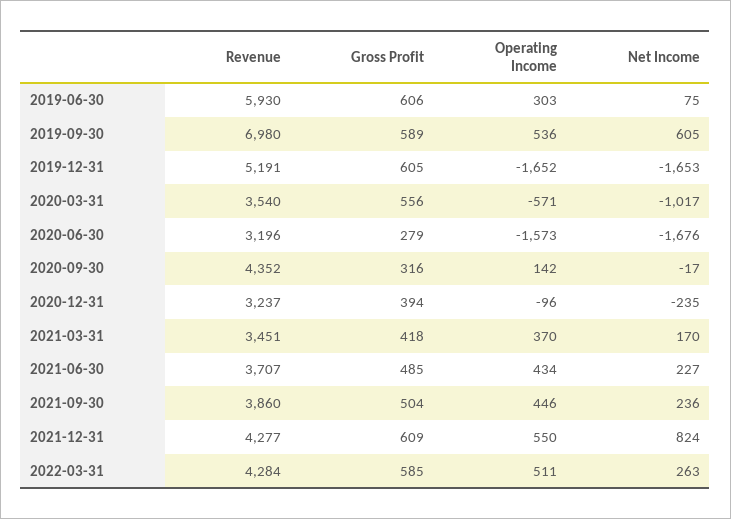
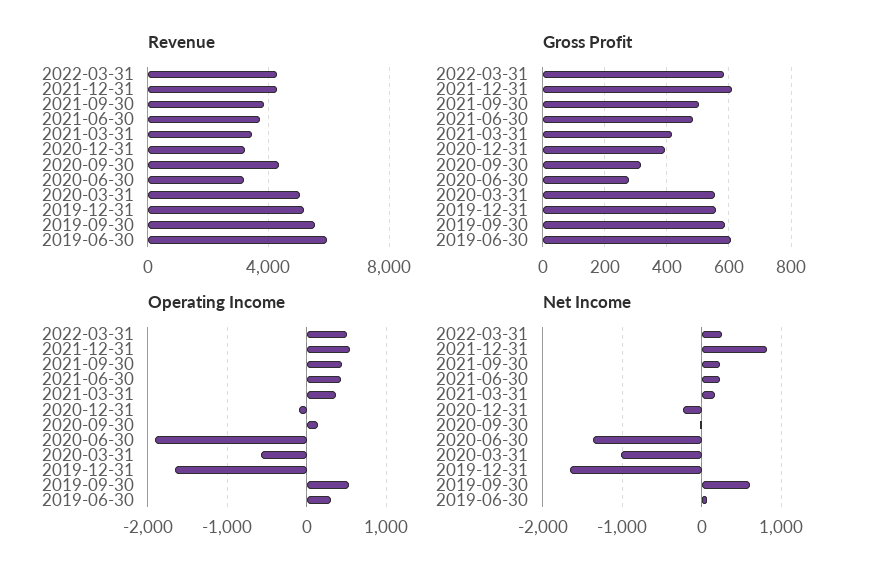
Revenue, 2019-09-30: 6980 -> 5500
Gross Profit, 2019-12-31: 605 -> 560
Revenue, 2020-03-31: 3540 -> 5000
Operating Income, 2020-06-30: -1573 -> -1900
Net Income, 2020-06-30: -1676 -> -1400

